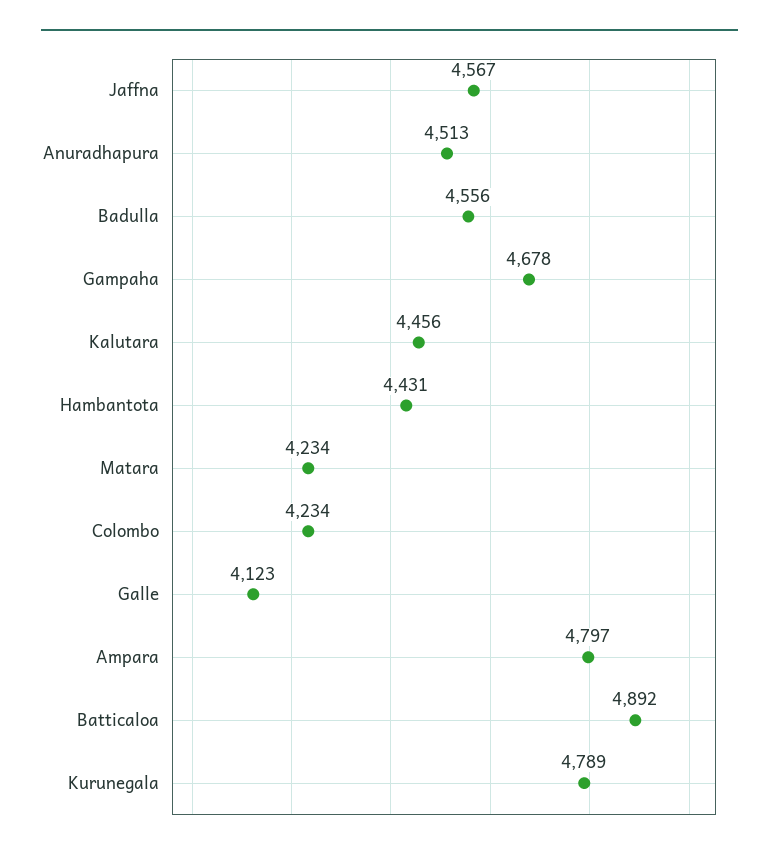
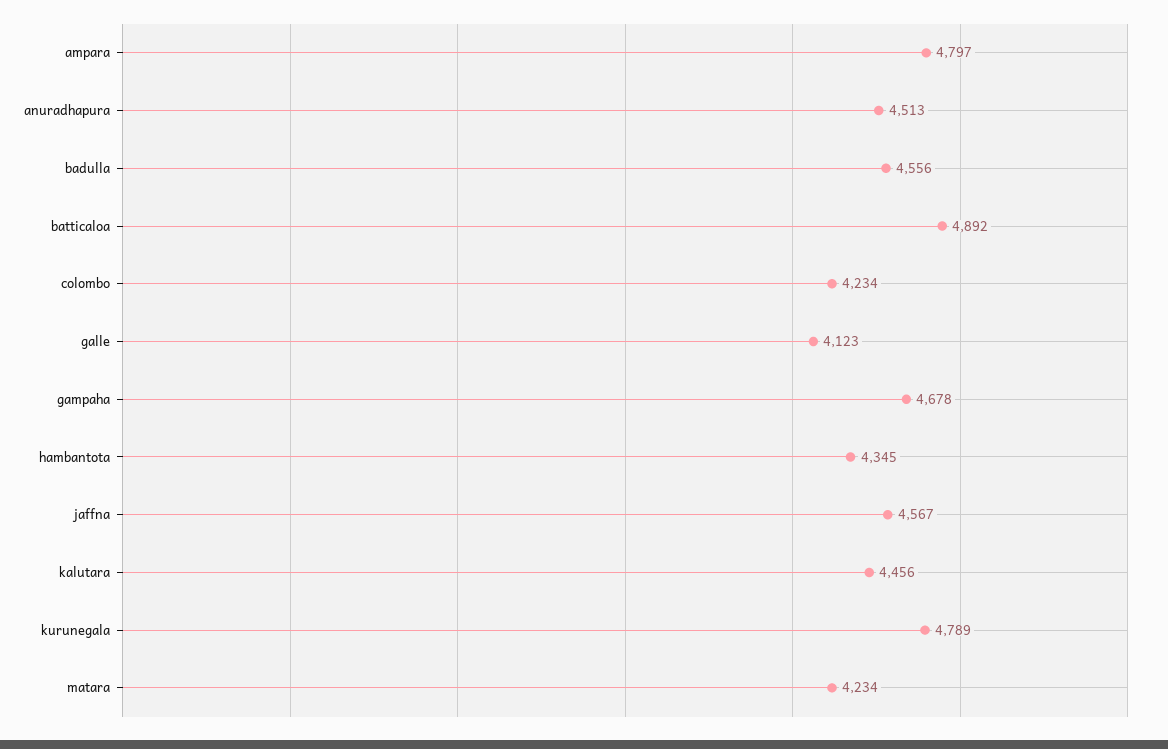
Hambantota: 4431 -> 4345

